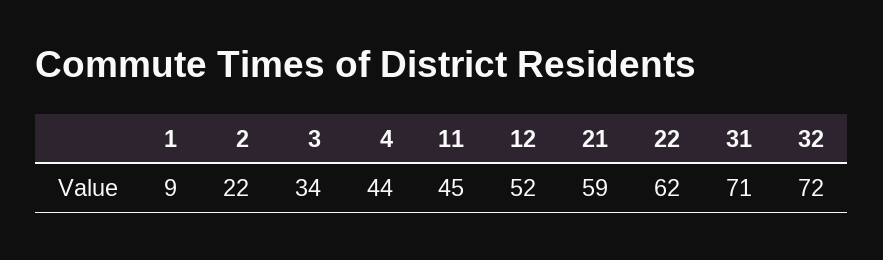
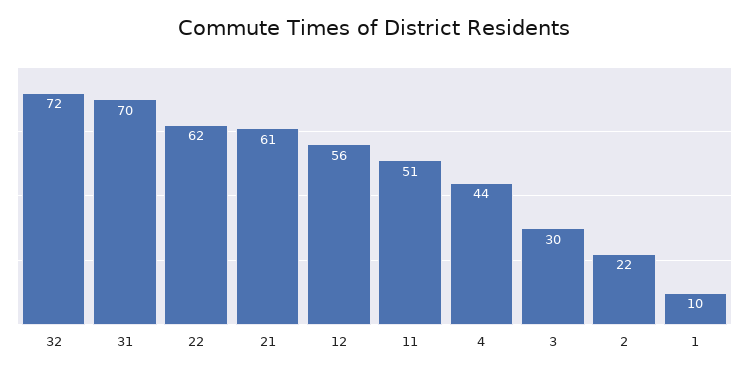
1: 9 -> 10
3: 34 -> 30
11: 45 -> 51
12: 52 -> 56
21: 59 -> 61
31: 71 -> 70

